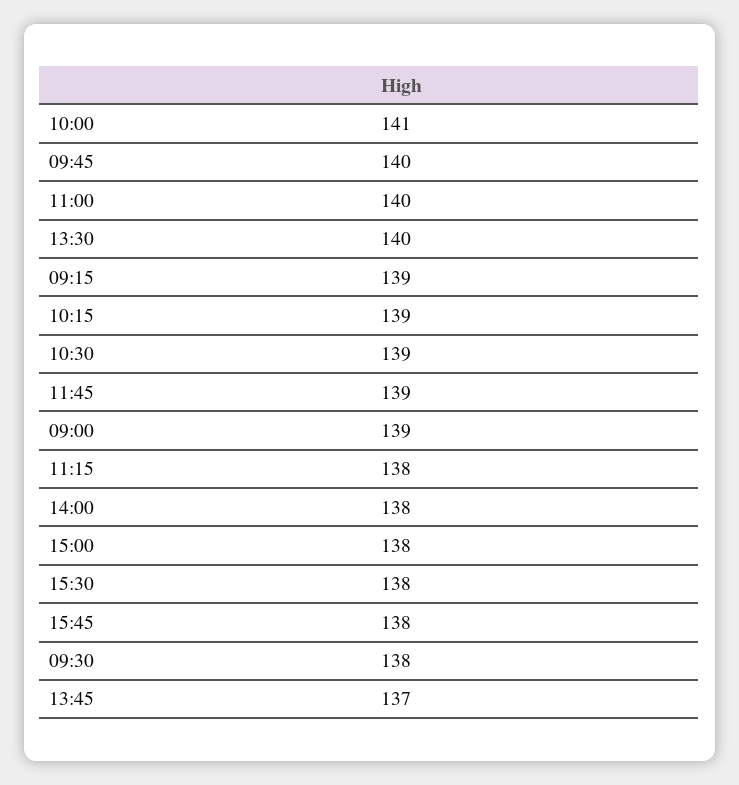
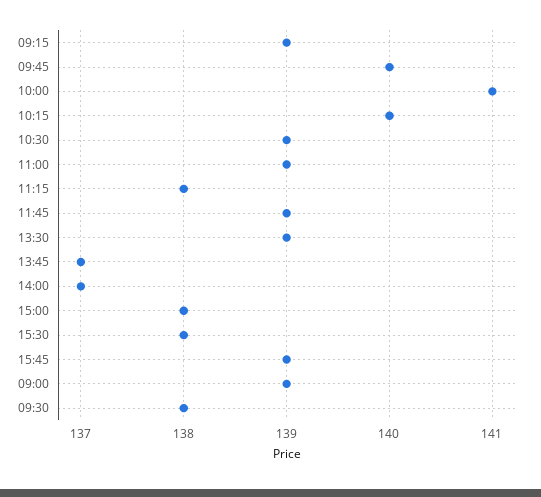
11:00: 140 -> 139
13:30: 140 -> 139
10:15: 139 -> 140
14:00: 138 -> 137
15:45: 138 -> 139

